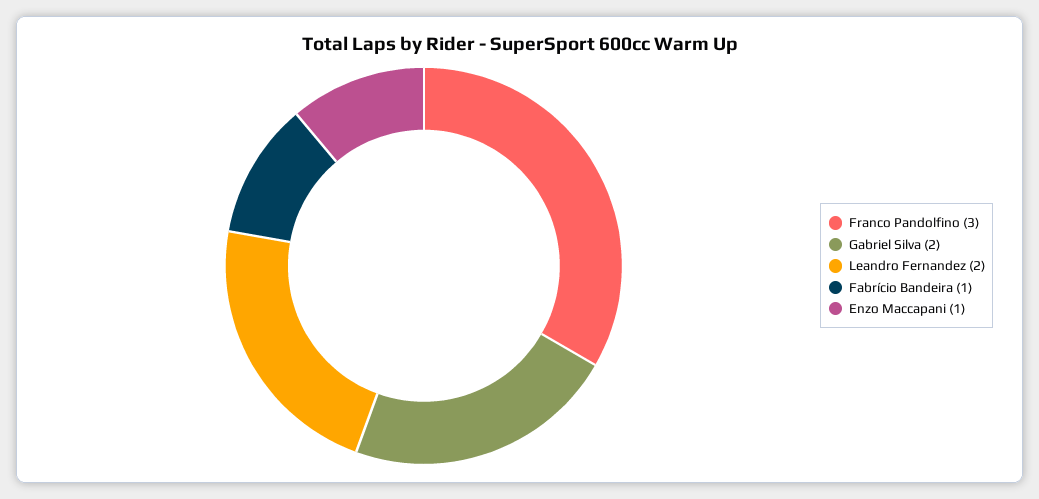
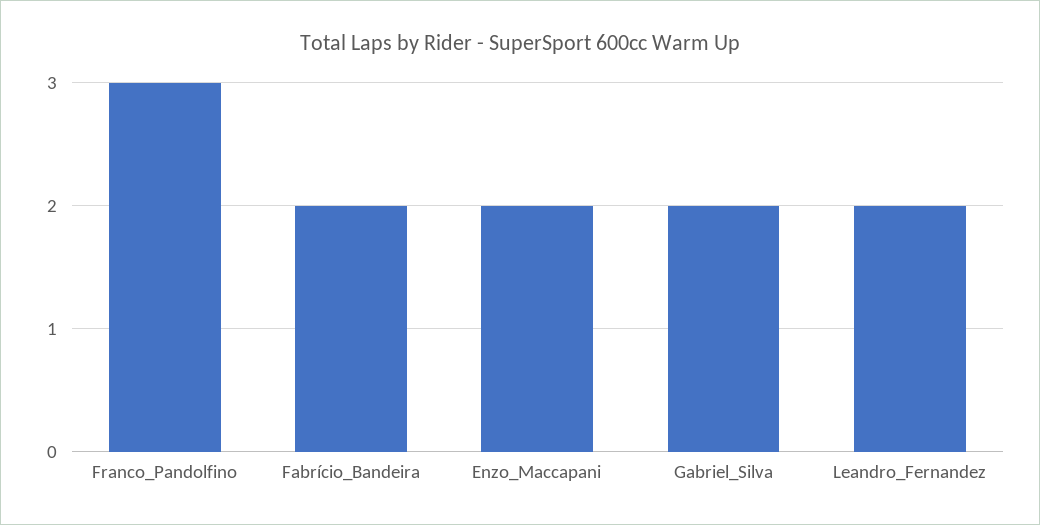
Fabrício Bandeira: 1 -> 2
Enzo Maccapani: 1 -> 2

